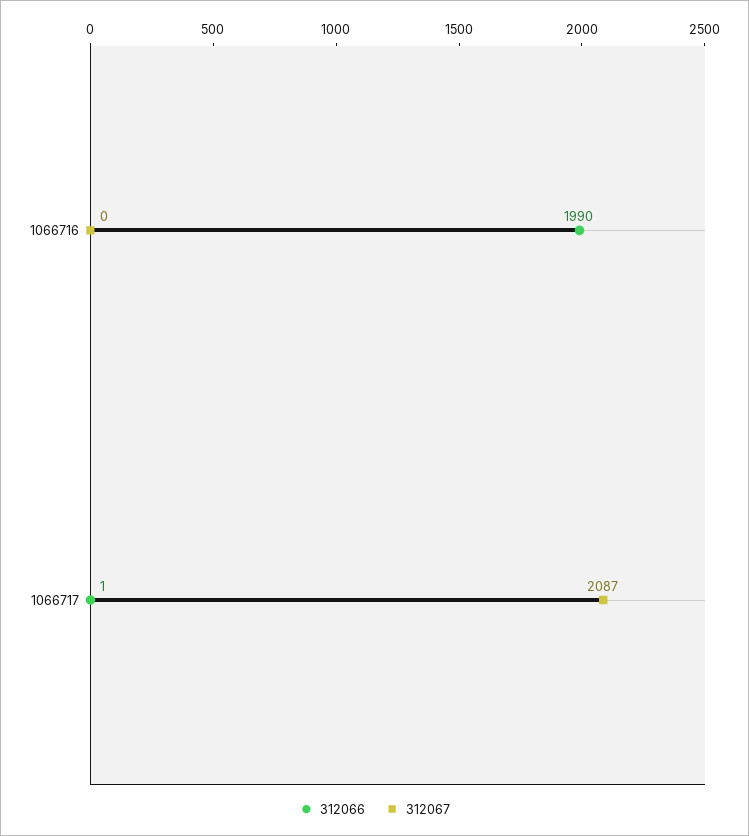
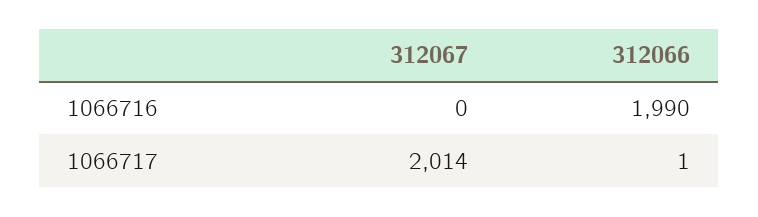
312067, 1066717: 2087 -> 2014

